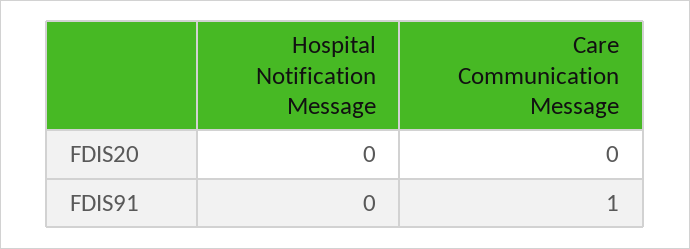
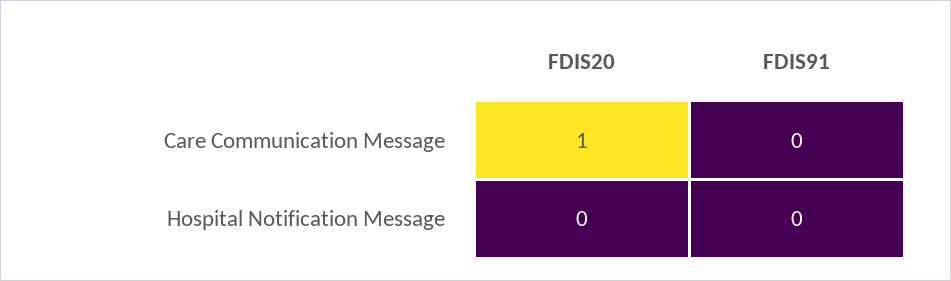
Care Communication Message, FDIS20: 0 -> 1
Care Communication Message, FDIS91: 1 -> 0

